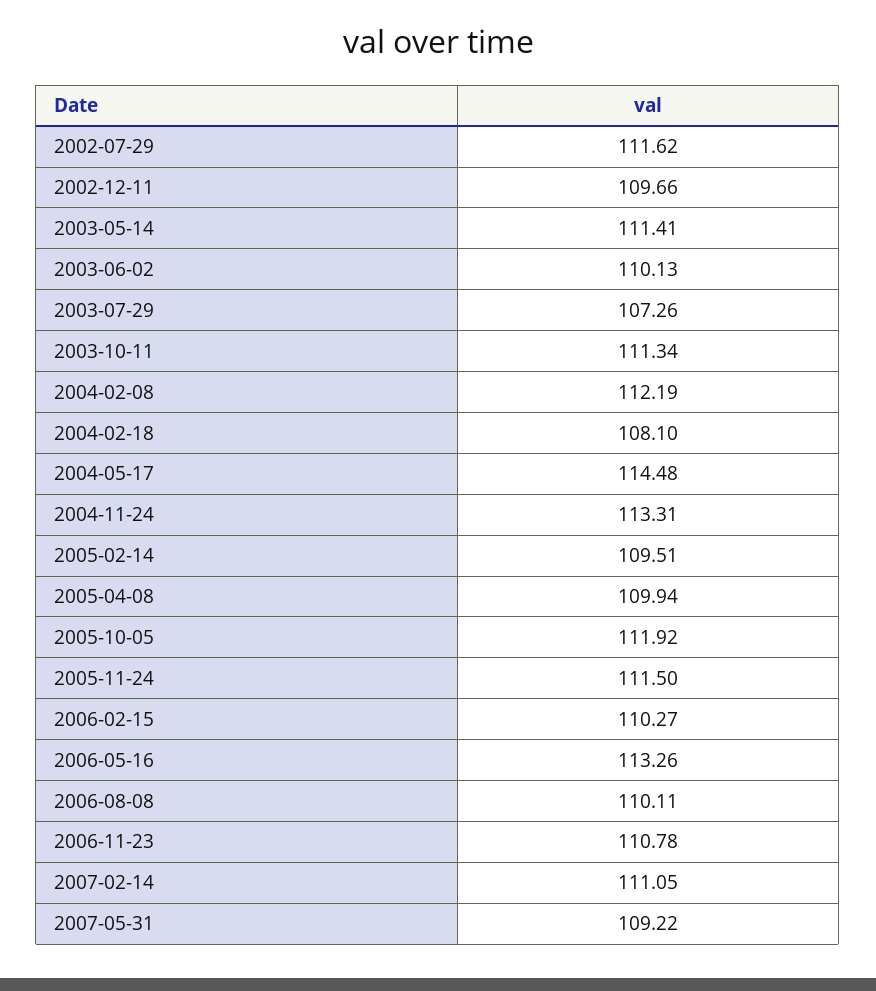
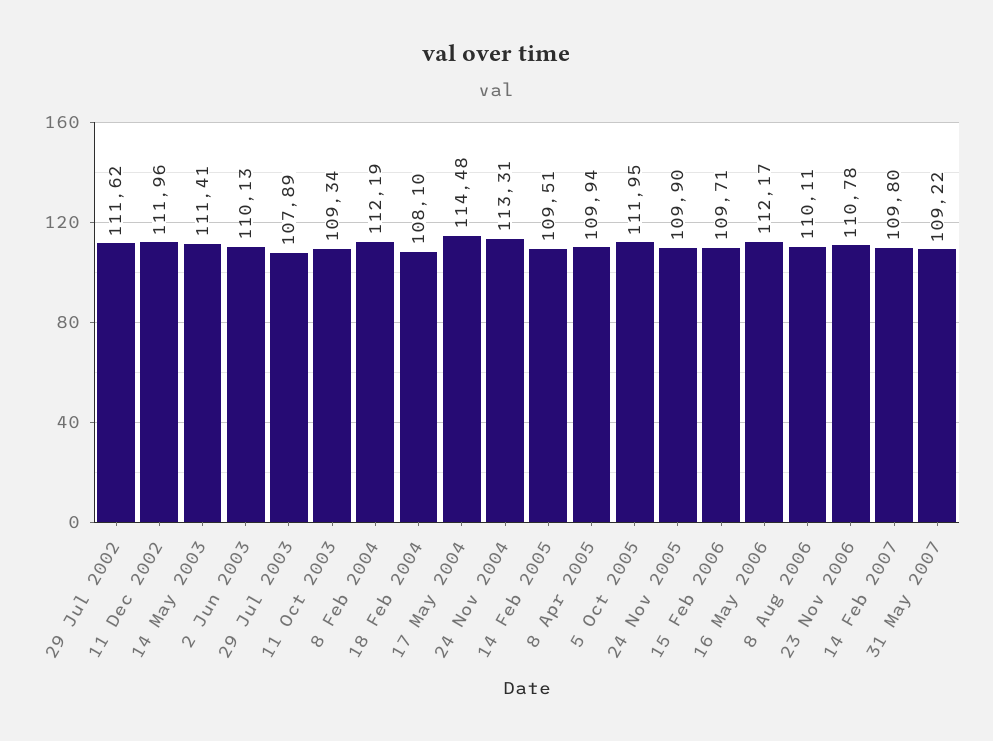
2002-12-11: 109.66 -> 111.96
2003-07-29: 107.26 -> 107.89
2003-10-11: 111.34 -> 109.34
2005-10-05: 111.92 -> 111.95
2005-11-24: 111.5 -> 109.9
2006-02-15: 110.27 -> 109.71
2006-05-16: 113.26 -> 112.17
2007-02-14: 111.05 -> 109.8

